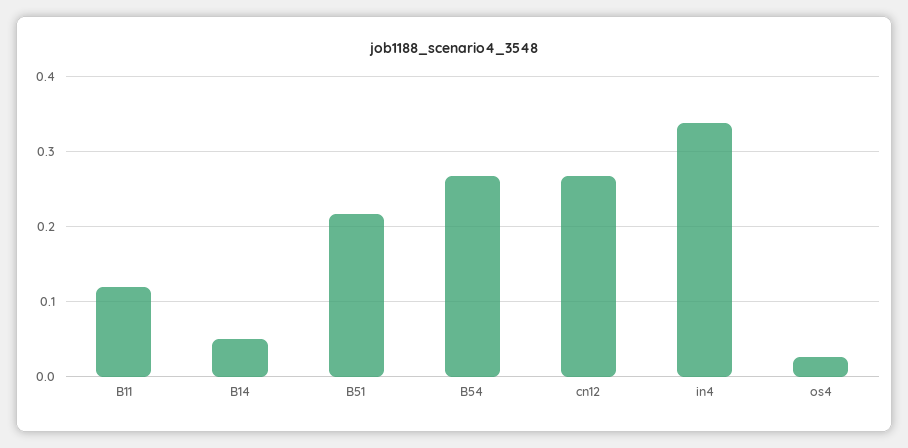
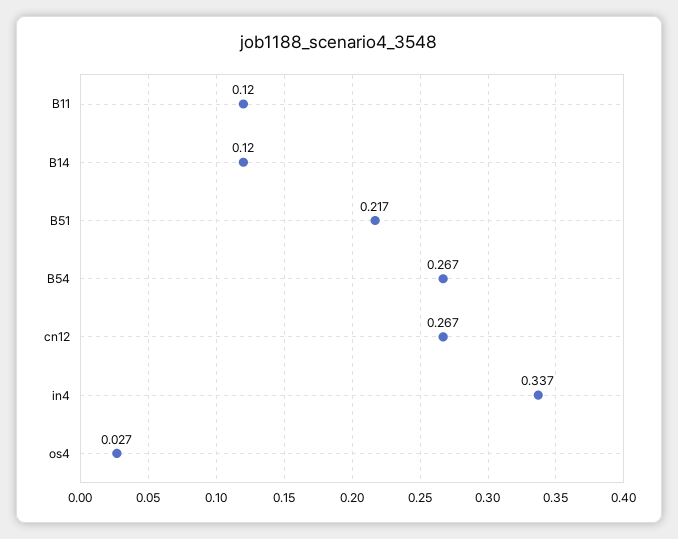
B14: 0.05 -> 0.12

